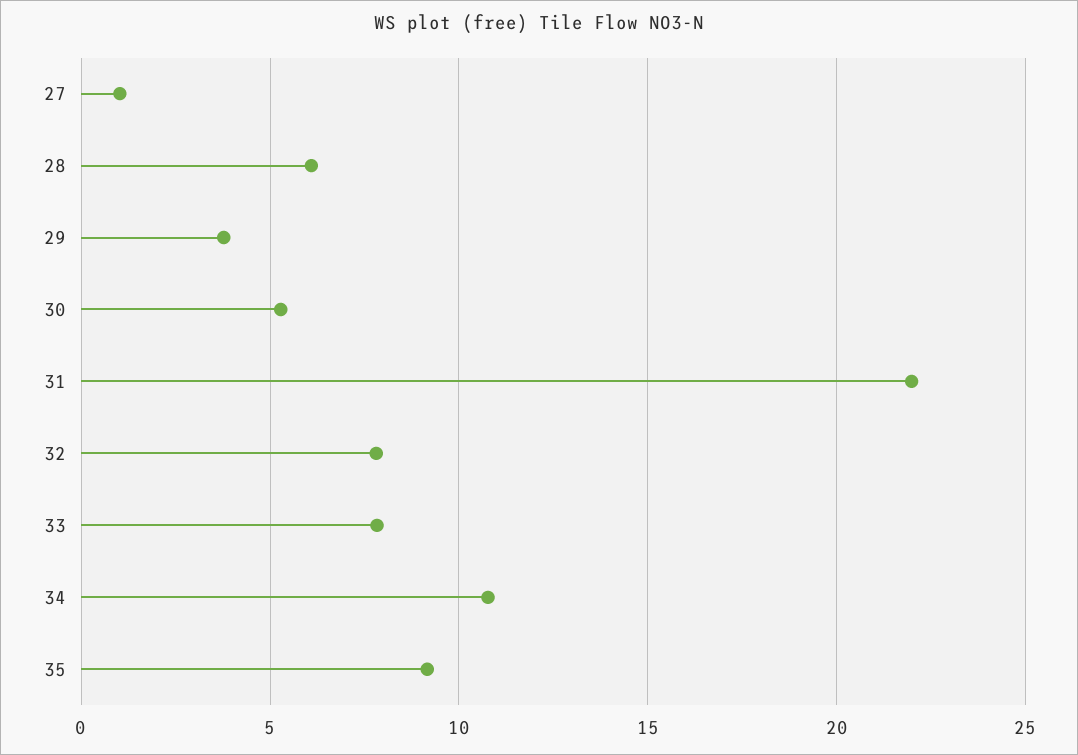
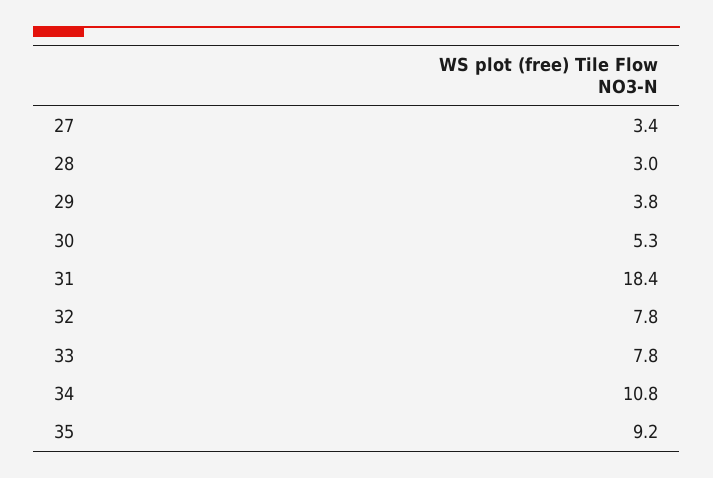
27: 1 -> 3.4
28: 6 -> 3
31: 22 -> 18.4

